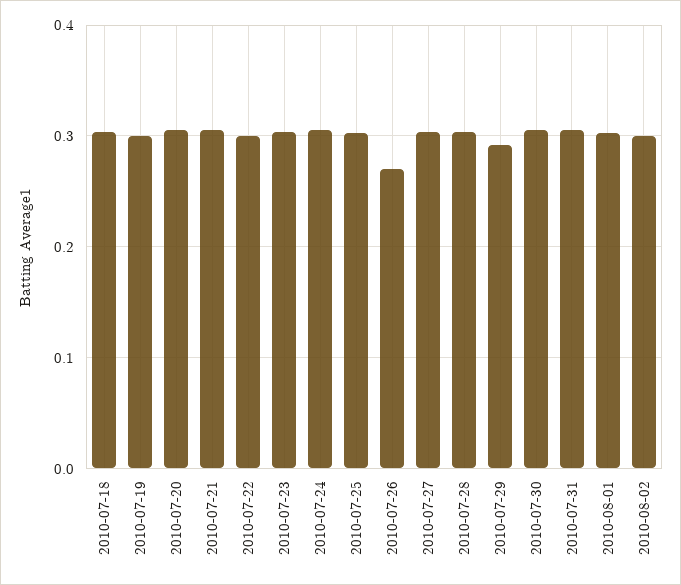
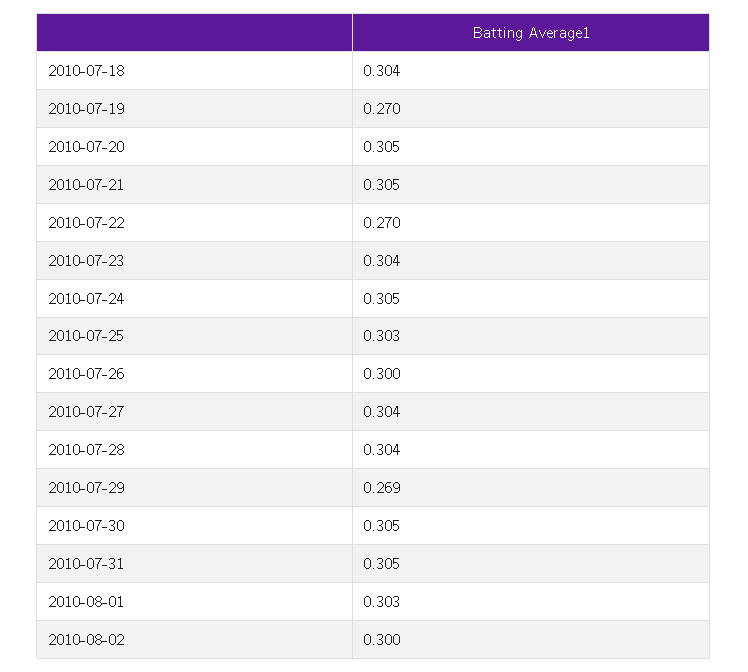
2010-07-19: 0.3 -> 0.27
2010-07-22: 0.3 -> 0.27
2010-07-26: 0.27 -> 0.3
2010-07-29: 0.29 -> 0.269

